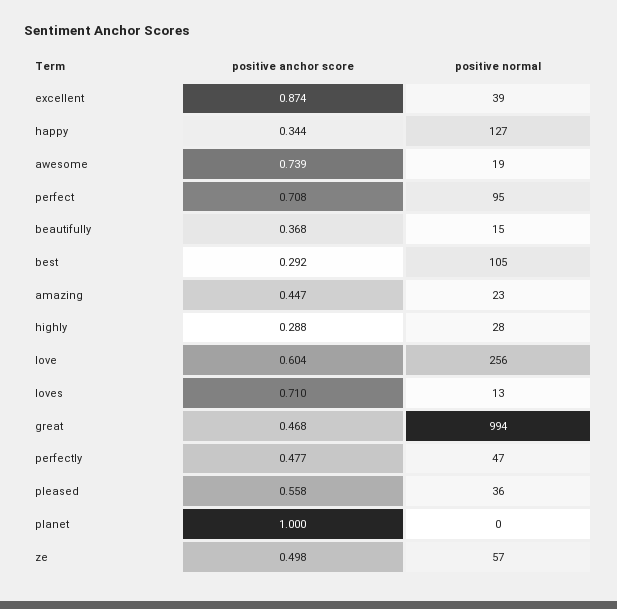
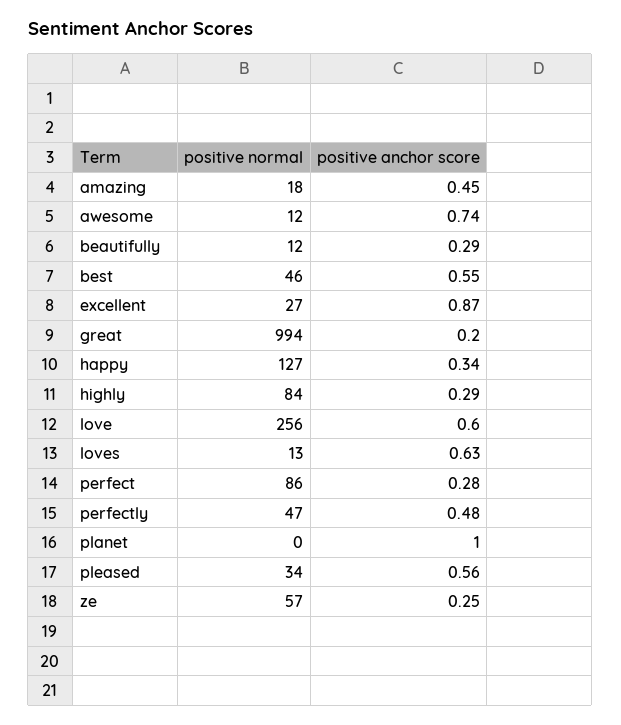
positive normal, excellent: 39 -> 27
positive normal, awesome: 19 -> 12
positive anchor score, perfect: 0.708 -> 0.28
positive normal, perfect: 95 -> 86
positive anchor score, beautifully: 0.368 -> 0.29
positive normal, beautifully: 15 -> 12
positive anchor score, best: 0.292 -> 0.55
positive normal, best: 105 -> 46
positive normal, amazing: 23 -> 18
positive normal, highly: 28 -> 84
positive anchor score, loves: 0.71 -> 0.63
positive anchor score, great: 0.468 -> 0.2
positive normal, pleased: 36 -> 34
positive anchor score, ze: 0.498 -> 0.25

